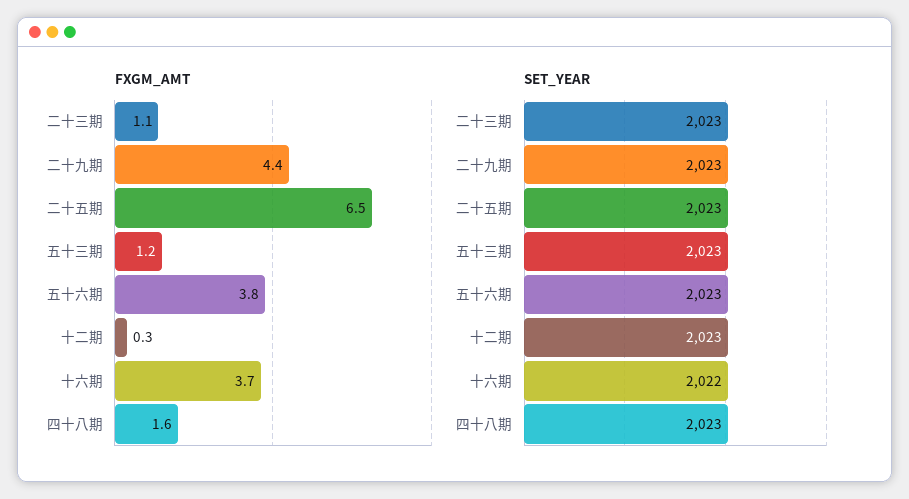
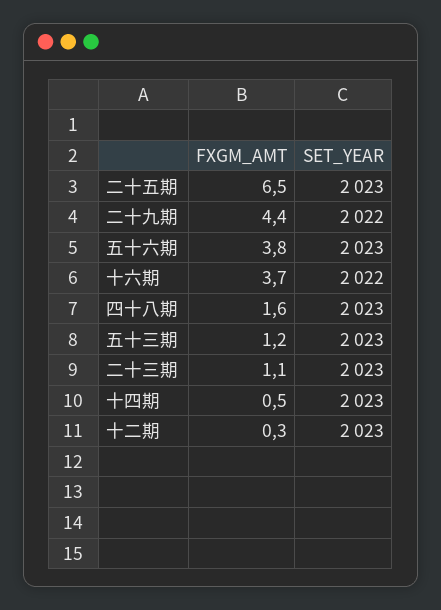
SET_YEAR, 二十九期: 2023 -> 2022
FXGM_AMT, 十四期: none -> 0.5
SET_YEAR, 十四期: none -> 2023

